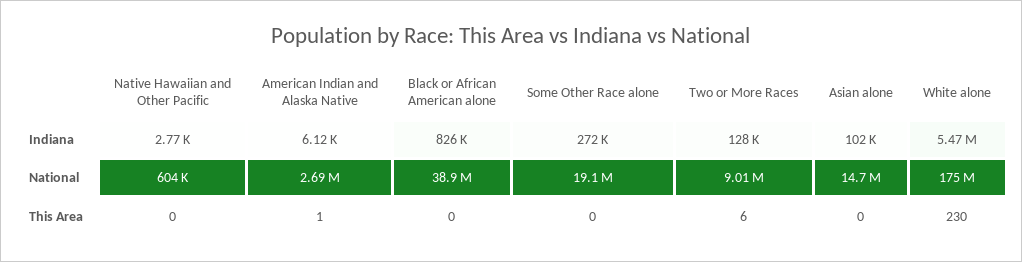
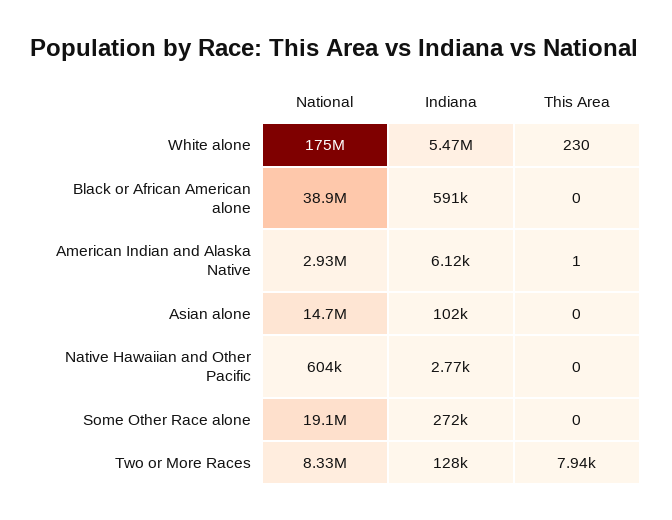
Black or African American alone, Indiana: 826000 -> 591000
American Indian and Alaska Native, National: 2690000 -> 2930000
Two or More Races, National: 9010000 -> 8330000
Two or More Races, This Area: 6 -> 7940

